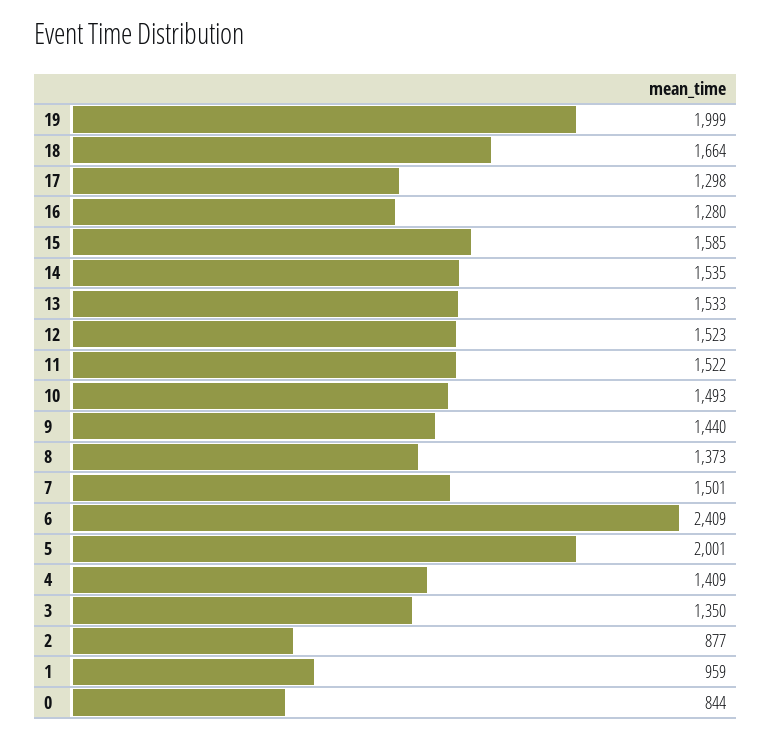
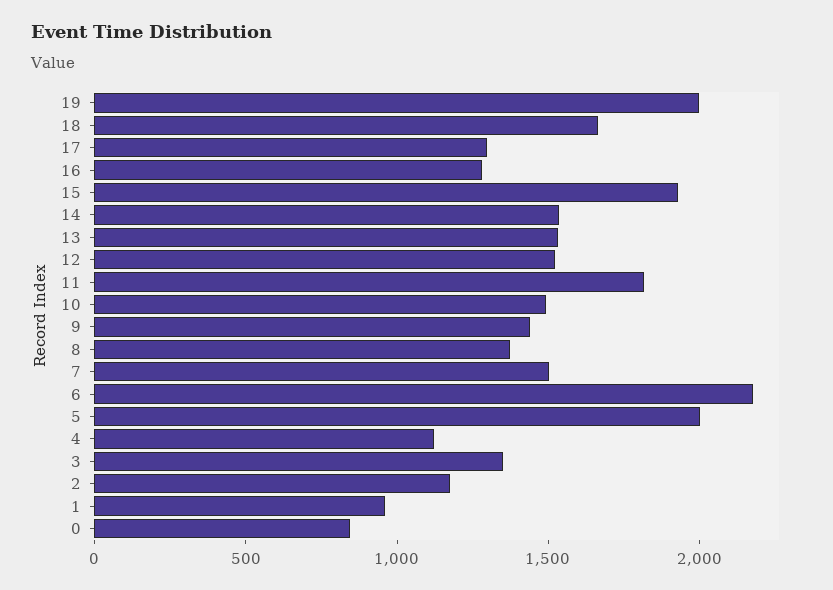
15: 1585 -> 1900
11: 1522 -> 1800
6: 2409 -> 2200
4: 1409 -> 1100
2: 877 -> 1200

